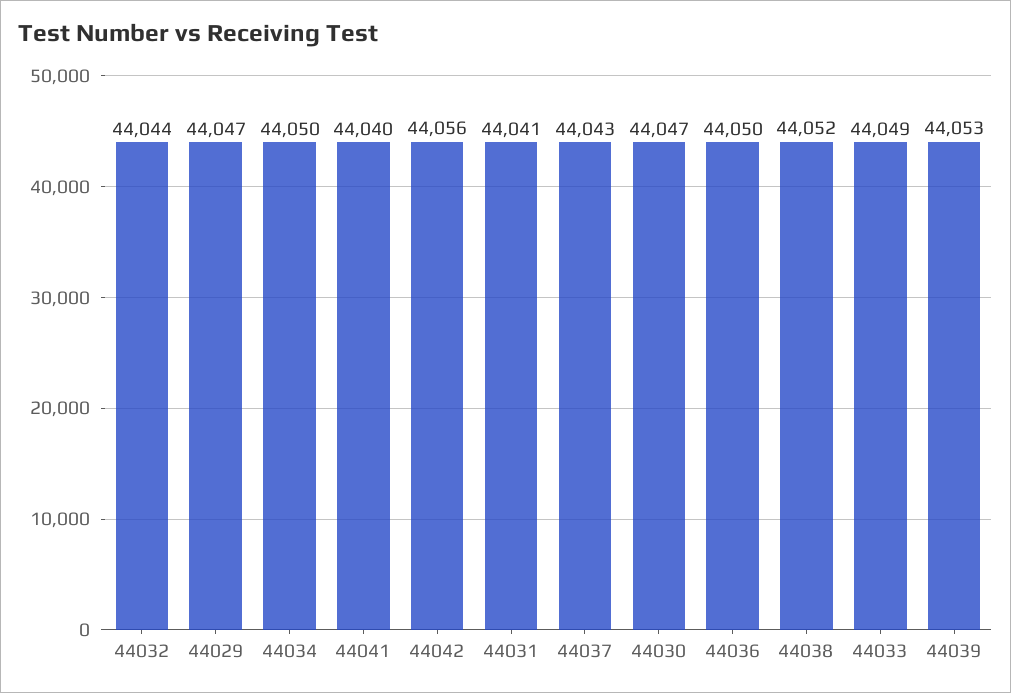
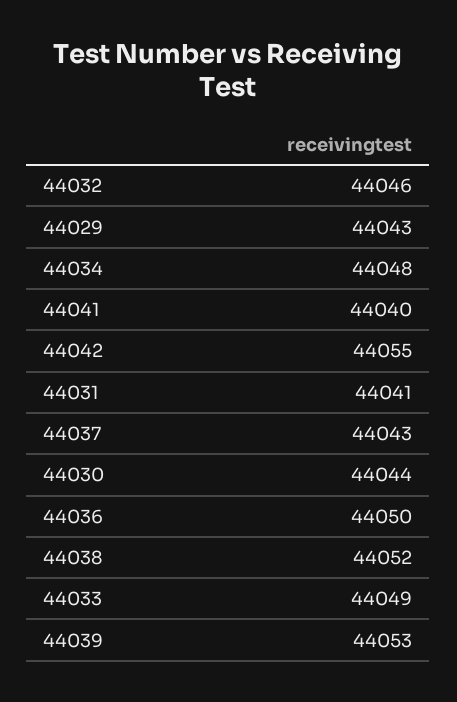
44032: 44044 -> 44046
44029: 44047 -> 44043
44034: 44050 -> 44048
44042: 44056 -> 44055
44030: 44047 -> 44044

